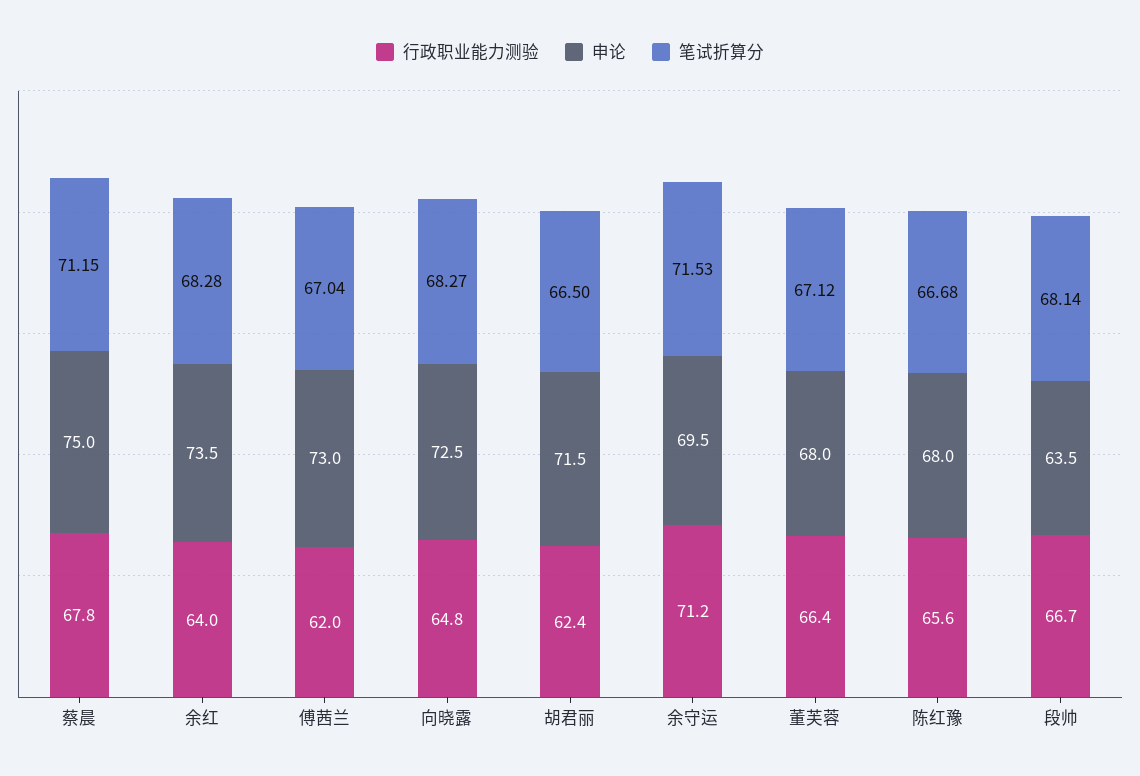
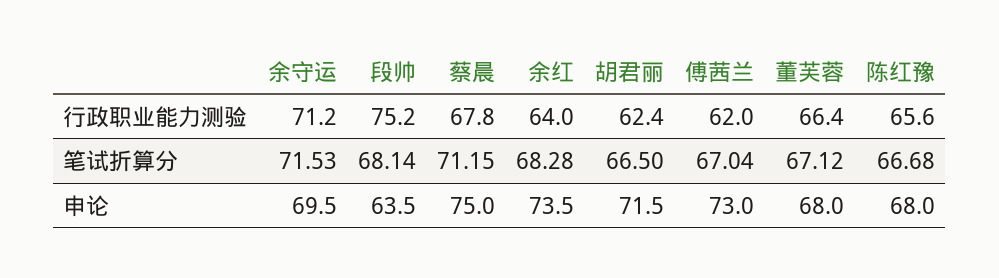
行政职业能力测验, 向晓露: 64.8 -> none
申论, 向晓露: 72.5 -> none
笔试折算分, 向晓露: 68.27 -> none
行政职业能力测验, 段帅: 66.7 -> 75.2

